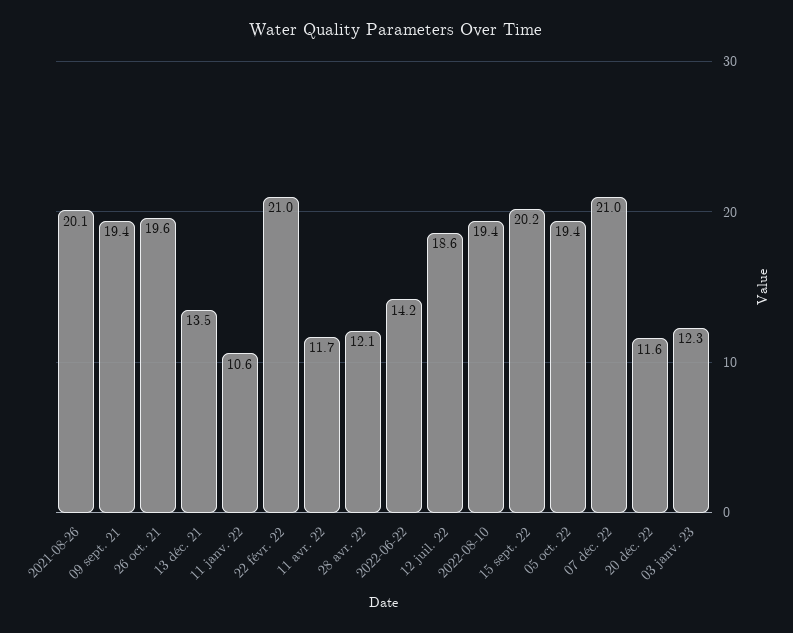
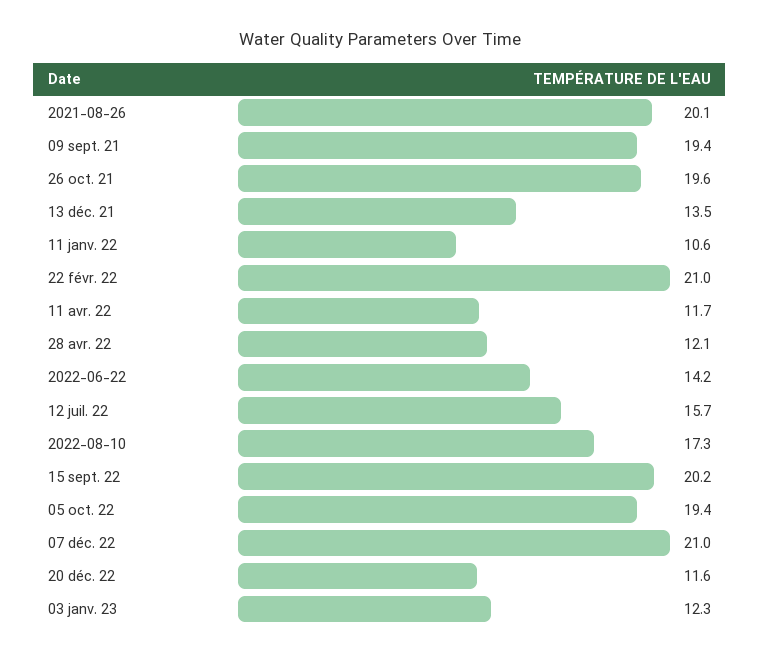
12 juil. 22: 18.6 -> 15.7
2022-08-10: 19.4 -> 17.3

